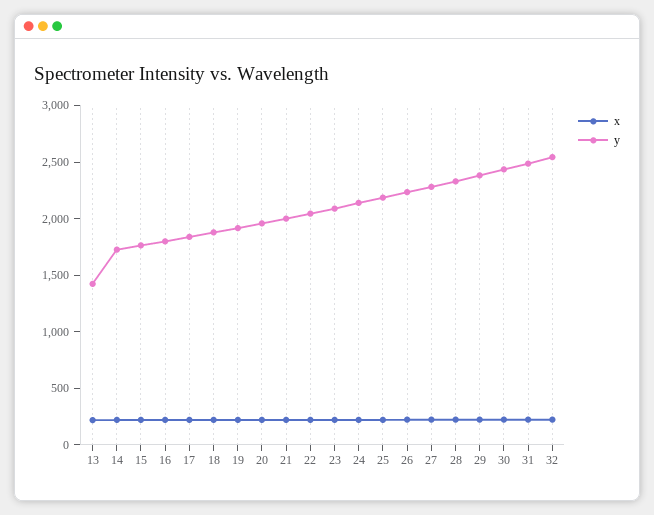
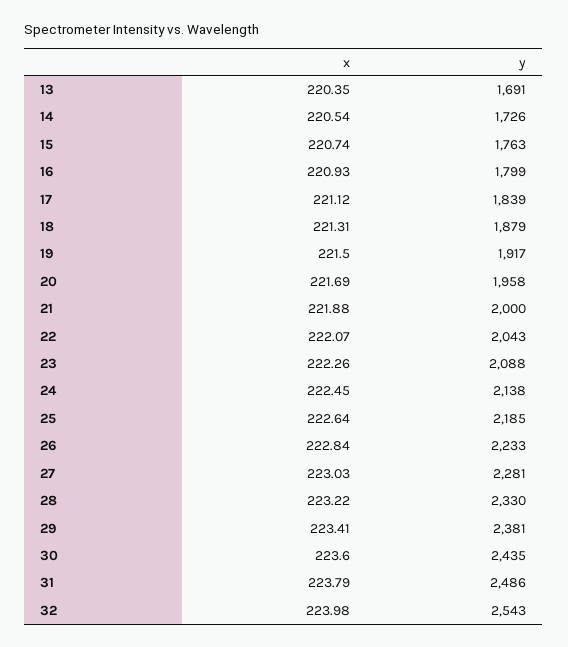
y, 13: 1400 -> 1691

